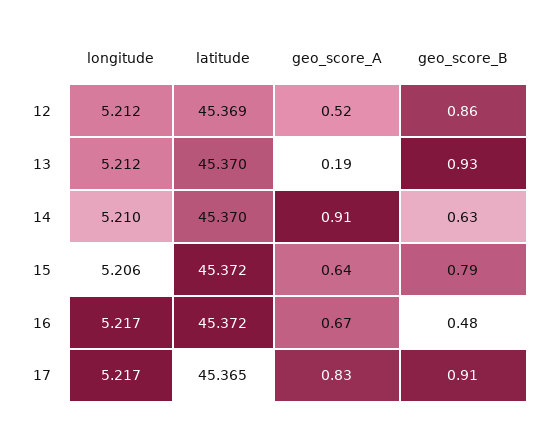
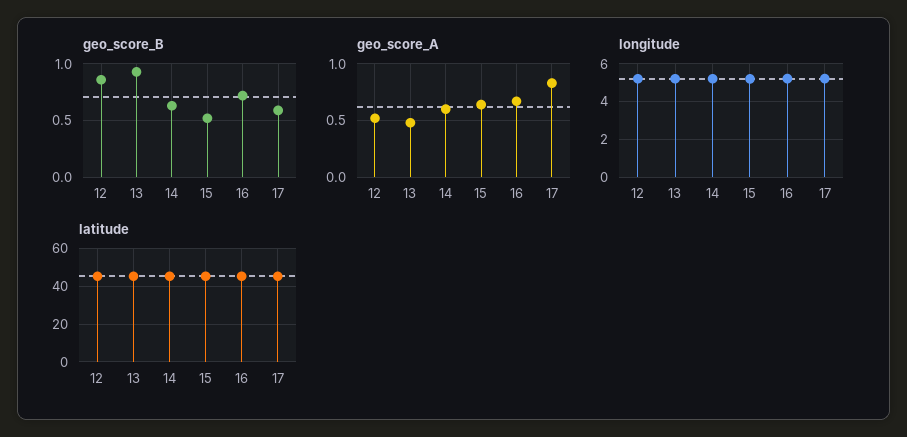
geo_score_A, 13: 0.19 -> 0.5
geo_score_A, 14: 0.91 -> 0.6
geo_score_B, 15: 0.79 -> 0.5
geo_score_B, 16: 0.48 -> 0.7
geo_score_B, 17: 0.91 -> 0.6

